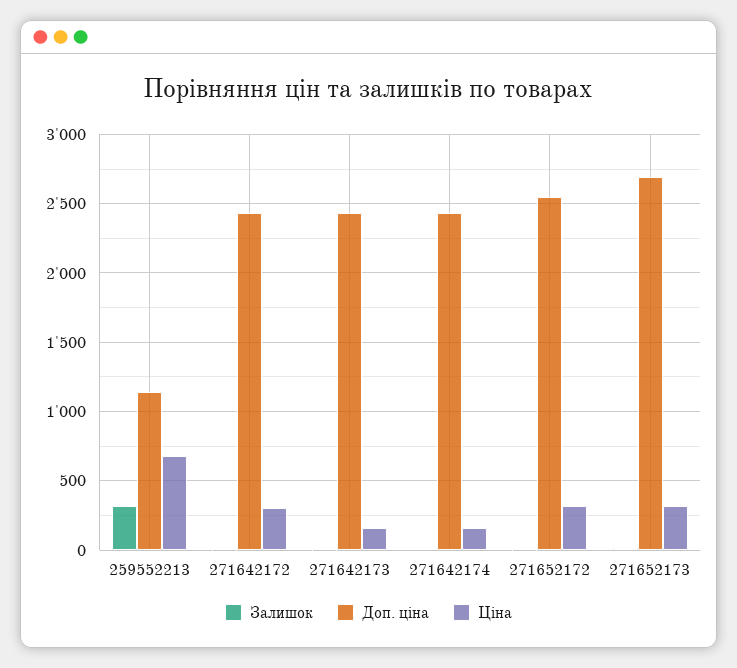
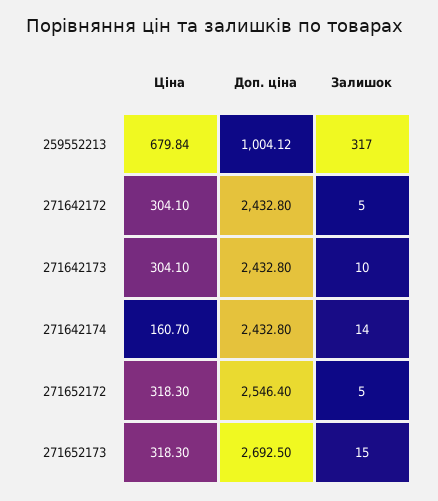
Доп. ціна, 259552213: 1150 -> 1004.12
Ціна, 271642173: 150 -> 304.1

